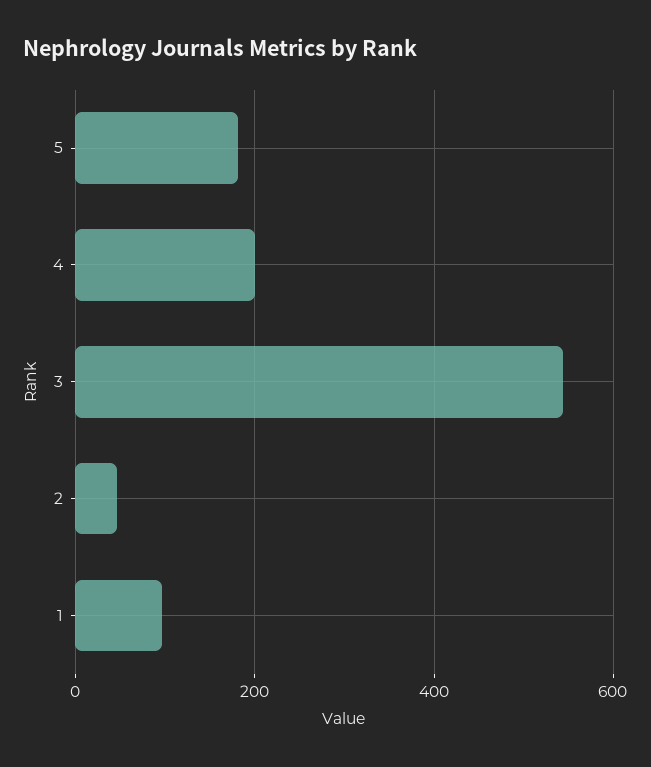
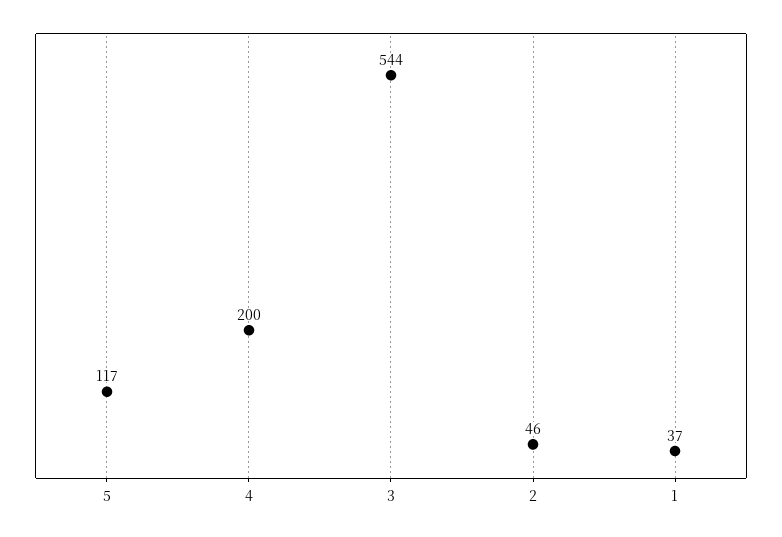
5: 180 -> 117
1: 100 -> 37

